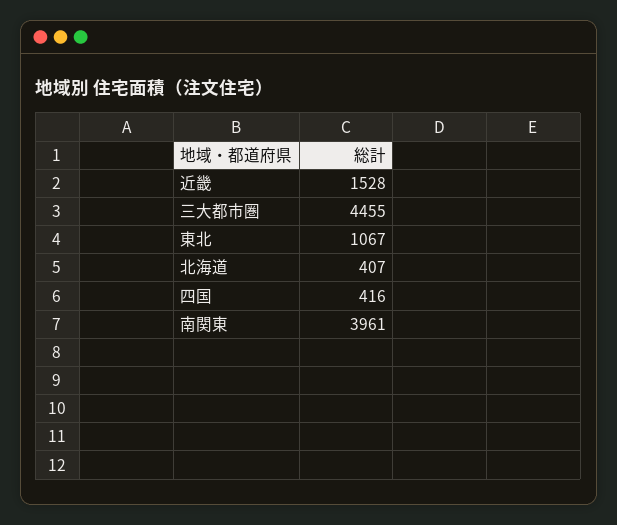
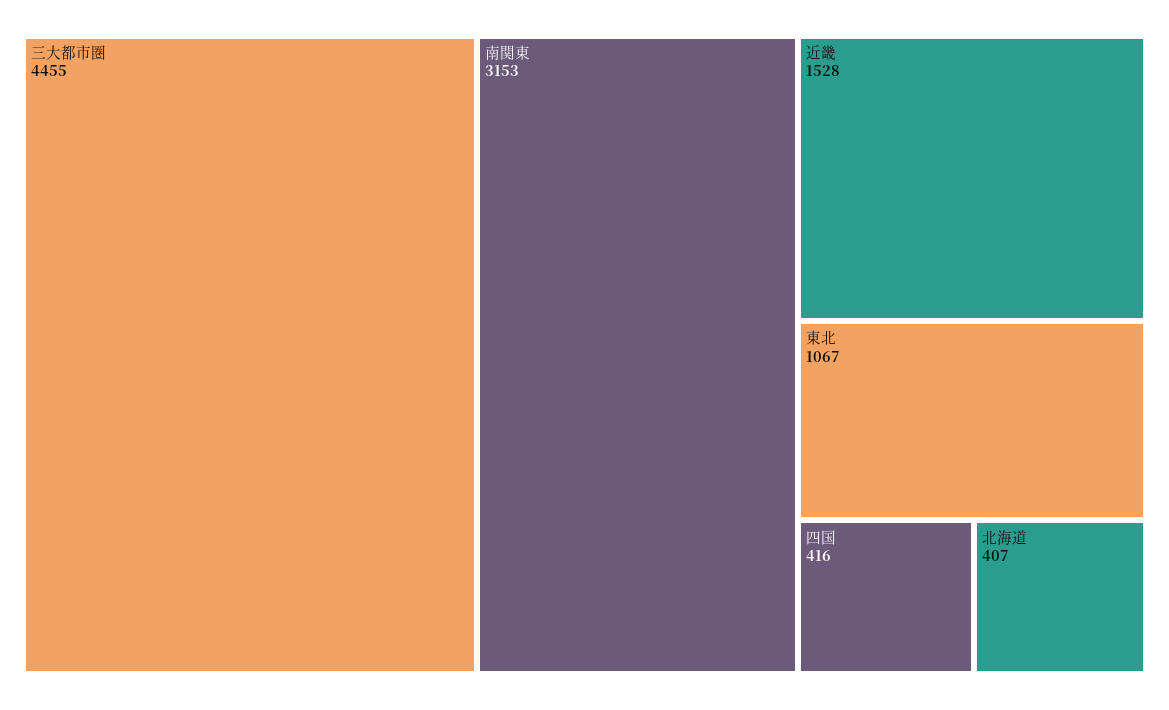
南関東: 3961 -> 3153

